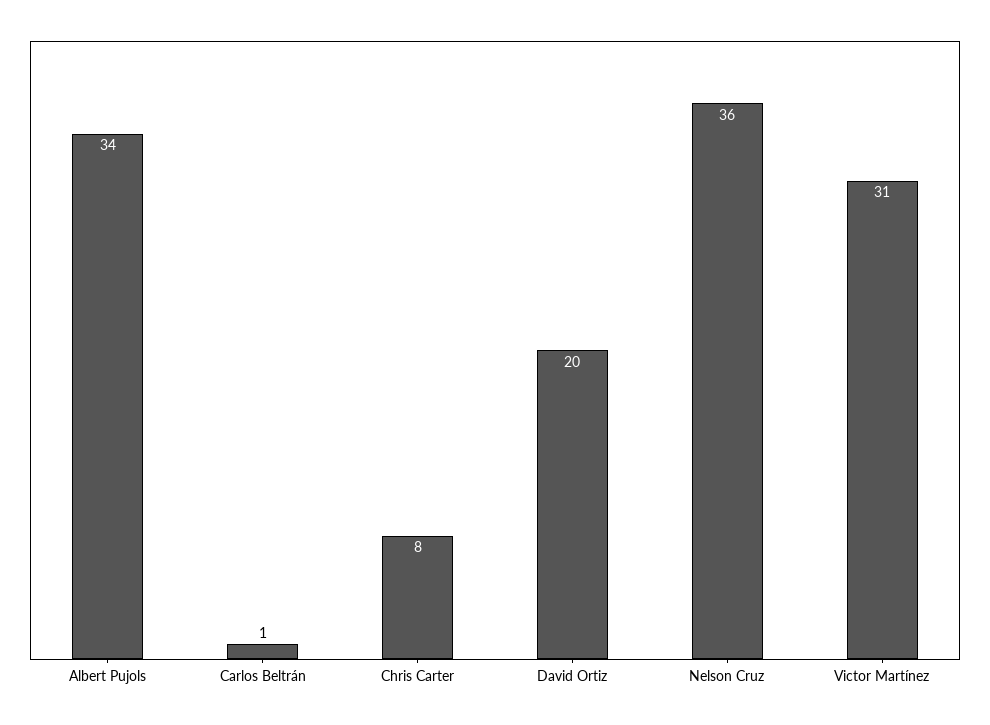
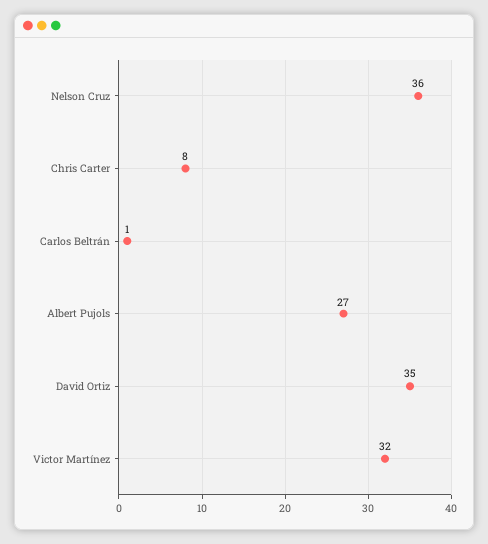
Albert Pujols: 34 -> 27
David Ortiz: 20 -> 35
Victor Martínez: 31 -> 32

